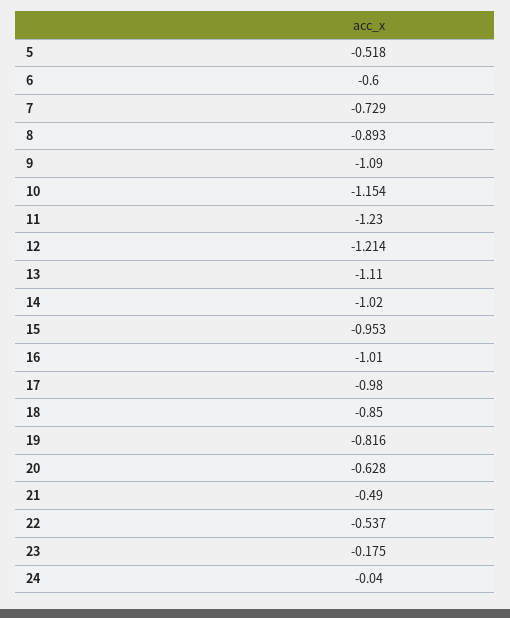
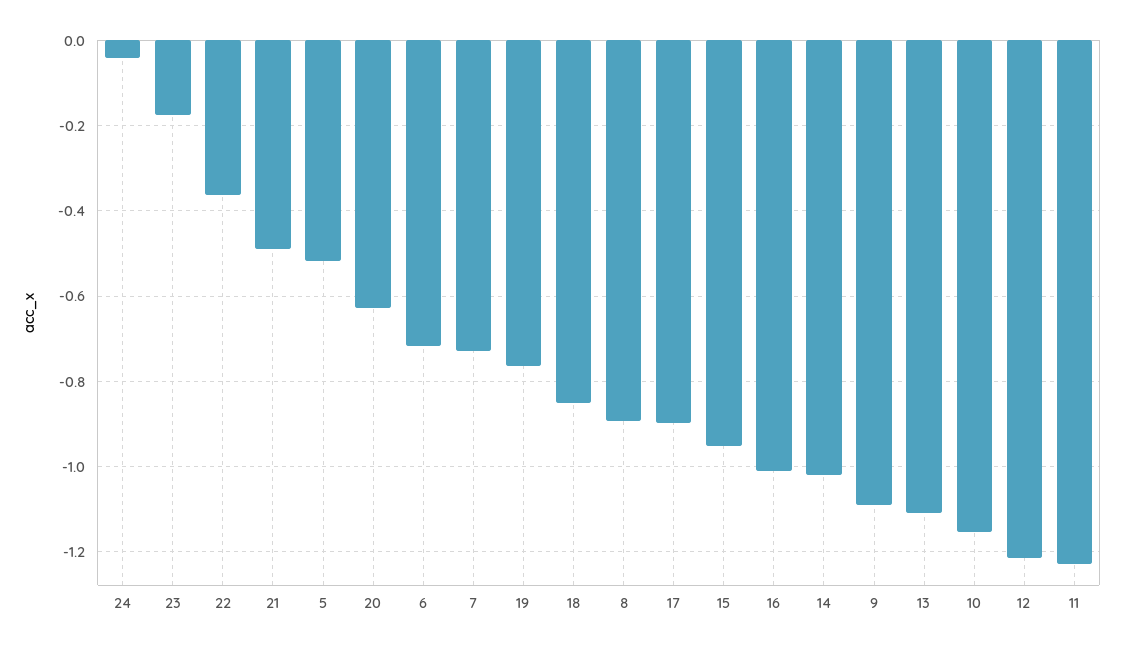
6: -0.6 -> -0.72
17: -0.98 -> -0.9
19: -0.816 -> -0.76
22: -0.537 -> -0.36

